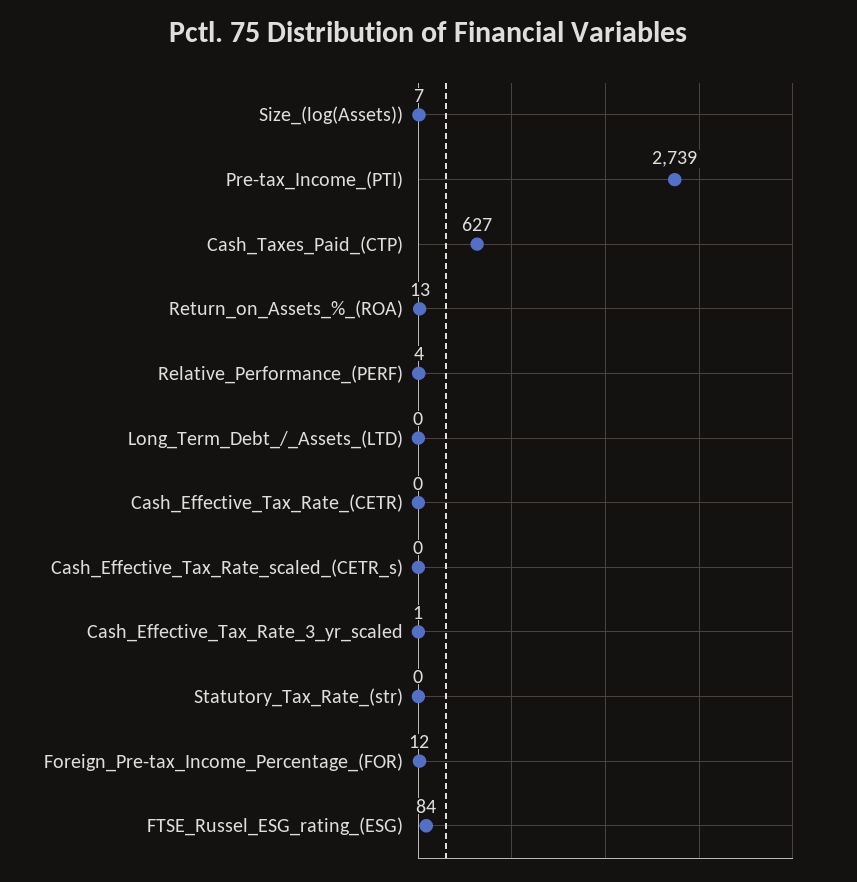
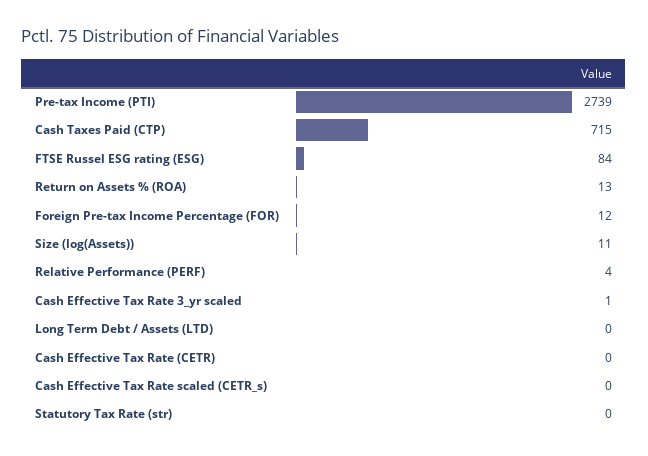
Size_(log(Assets)): 7 -> 11
Cash_Taxes_Paid_(CTP): 627 -> 715

